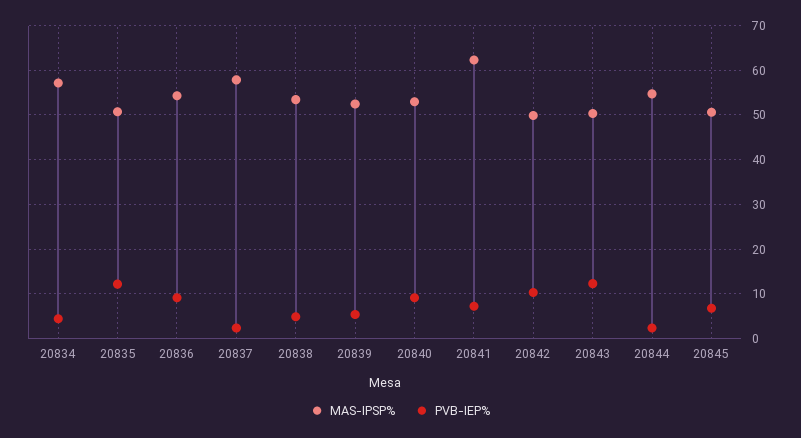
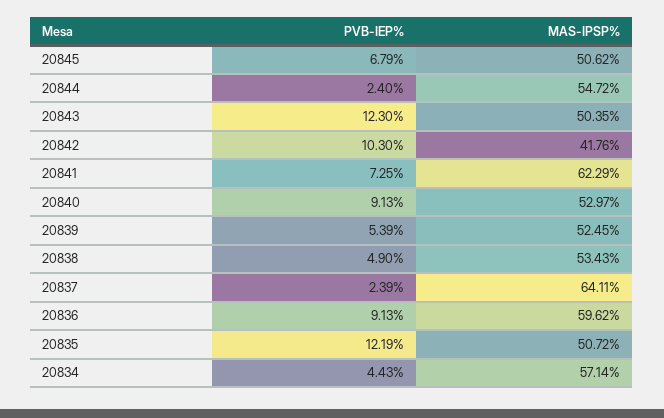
MAS-IPSP%, 20836: 54 -> 59.62
MAS-IPSP%, 20837: 58 -> 64.11
MAS-IPSP%, 20842: 50 -> 41.76

